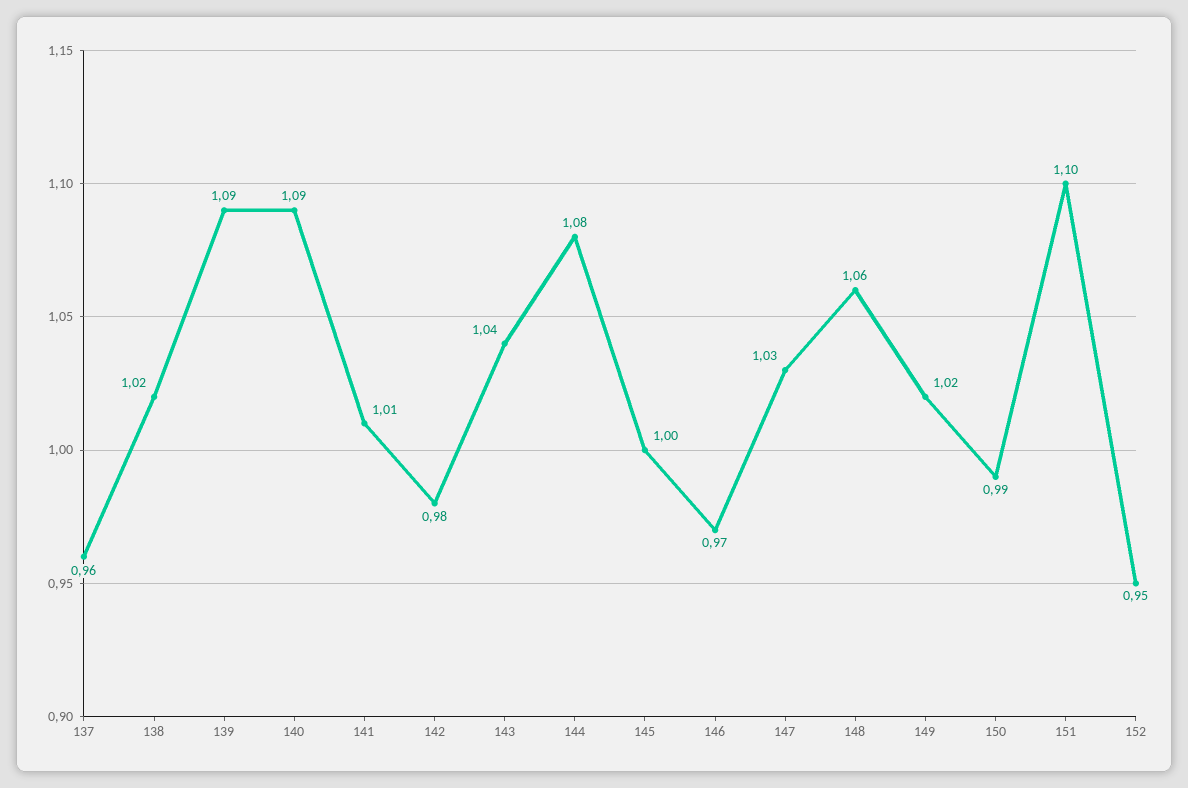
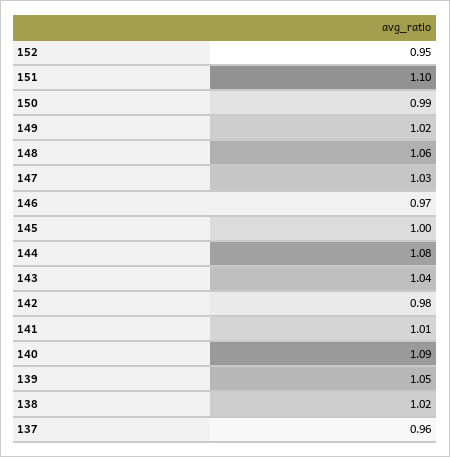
139: 1.09 -> 1.05

